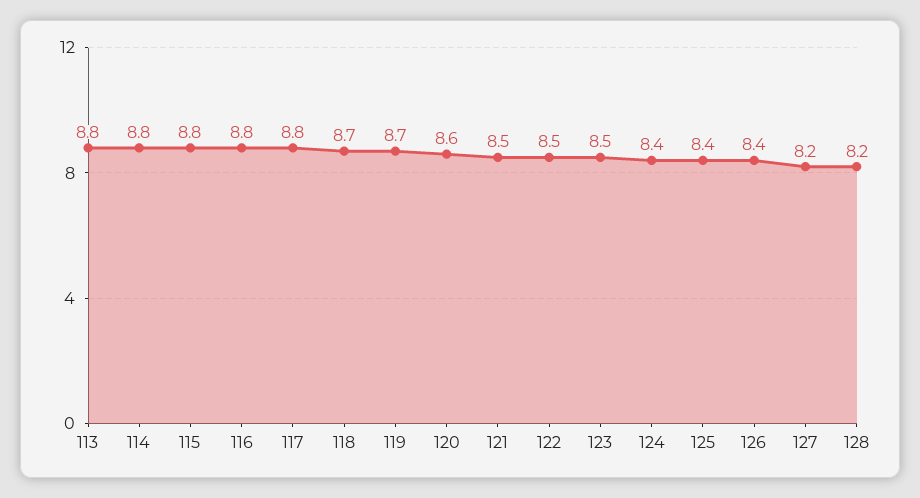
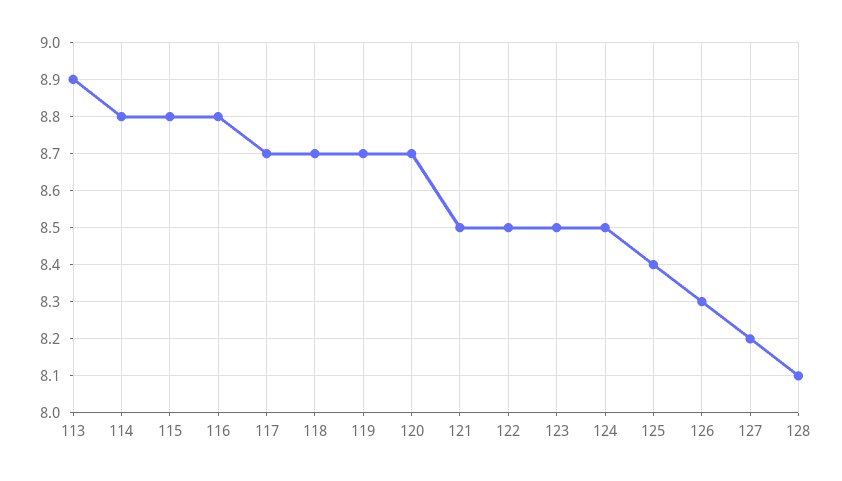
113: 8.8 -> 8.9
117: 8.8 -> 8.7
120: 8.6 -> 8.7
124: 8.4 -> 8.5
126: 8.4 -> 8.3
128: 8.2 -> 8.1

